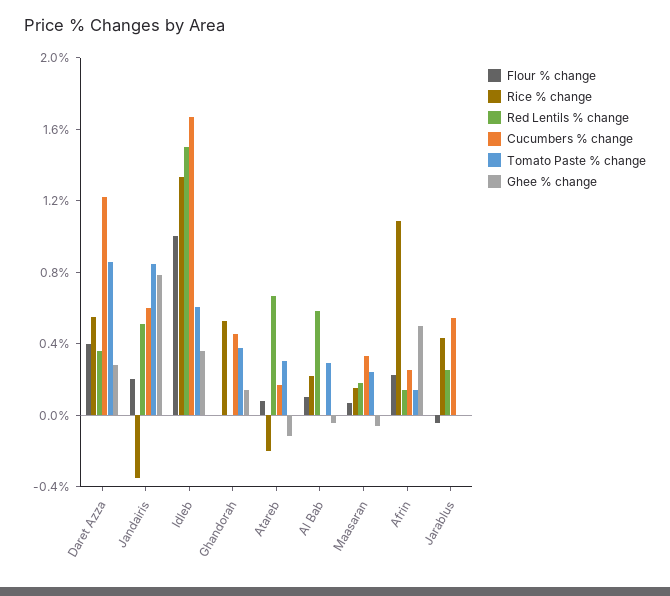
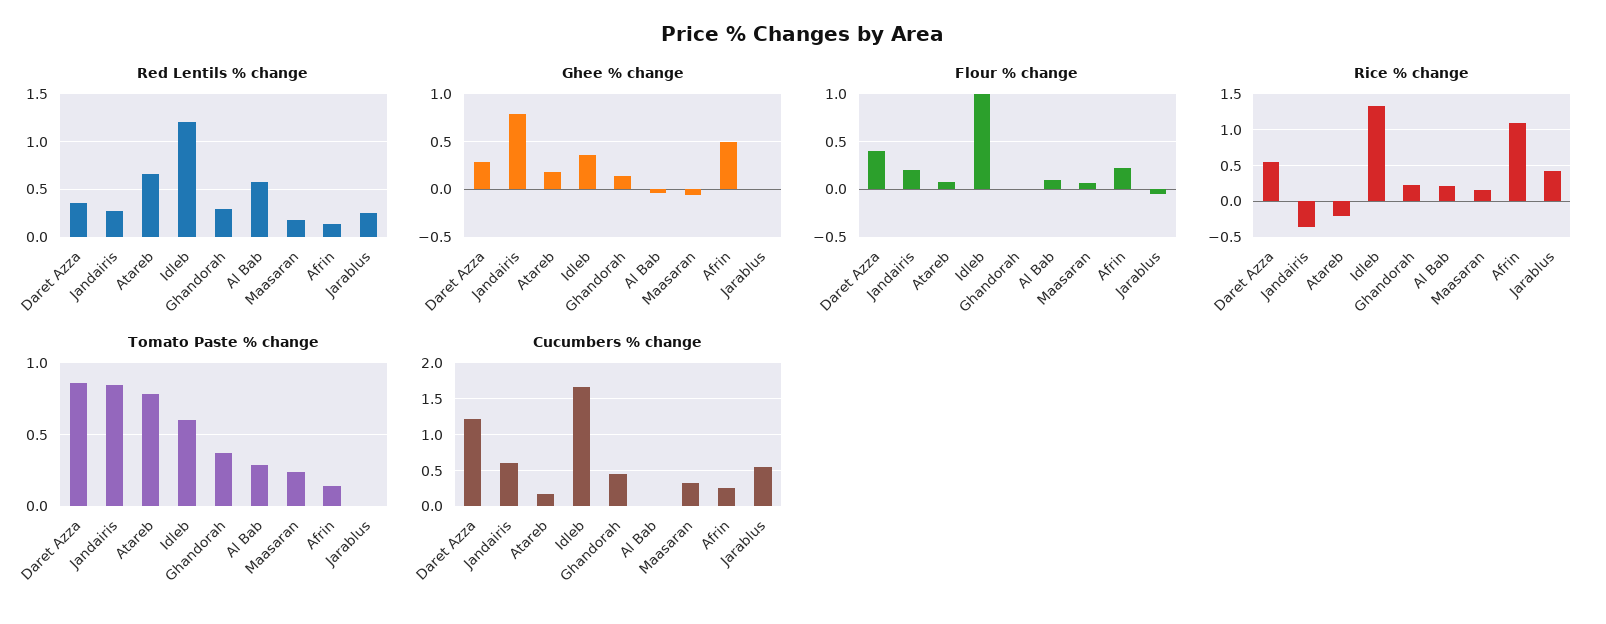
Red Lentils % change, Jandairis: 0.5 -> 0.3
Red Lentils % change, Idleb: 1.5 -> 1.2
Rice % change, Ghandorah: 0.5 -> 0.2
Red Lentils % change, Ghandorah: 0 -> 0.3
Tomato Paste % change, Atareb: 0.3 -> 0.8
Ghee % change, Atareb: -0.1 -> 0.2

